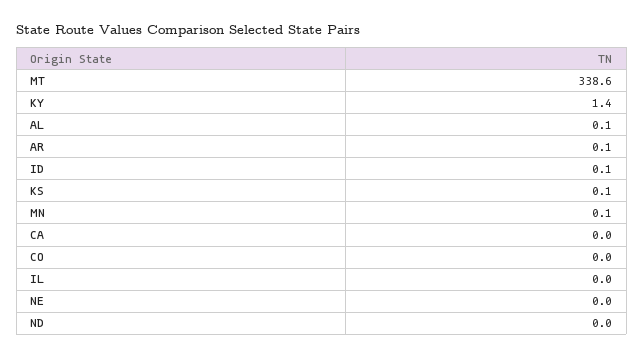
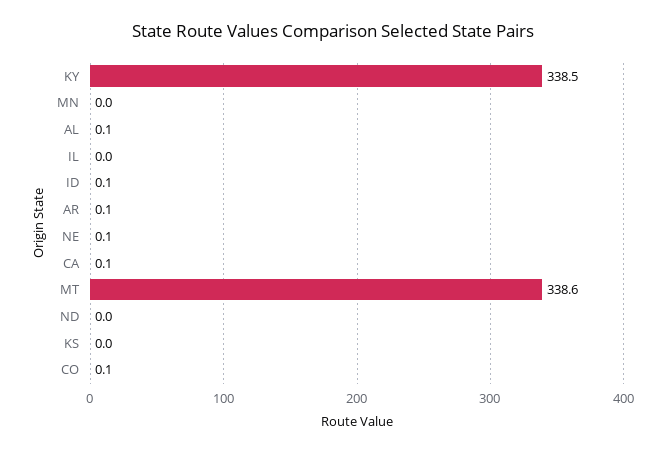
KY: 1.4 -> 338.5
KS: 0.1 -> 0
MN: 0.1 -> 0
CA: 0 -> 0.1
CO: 0 -> 0.1
NE: 0 -> 0.1

